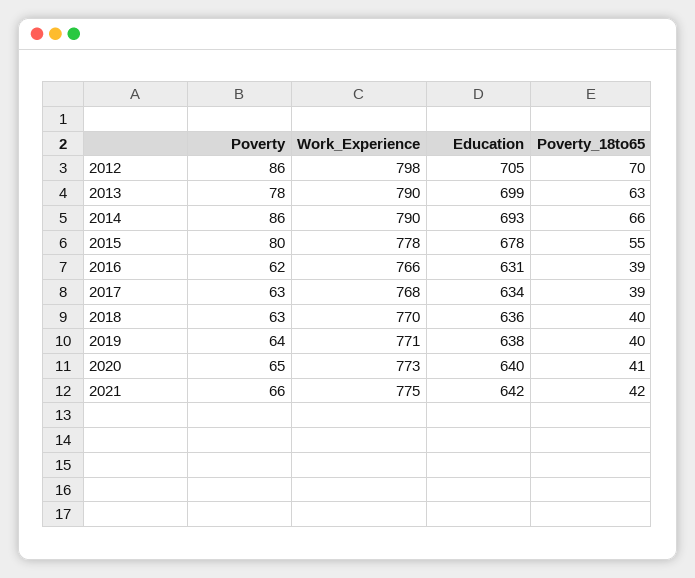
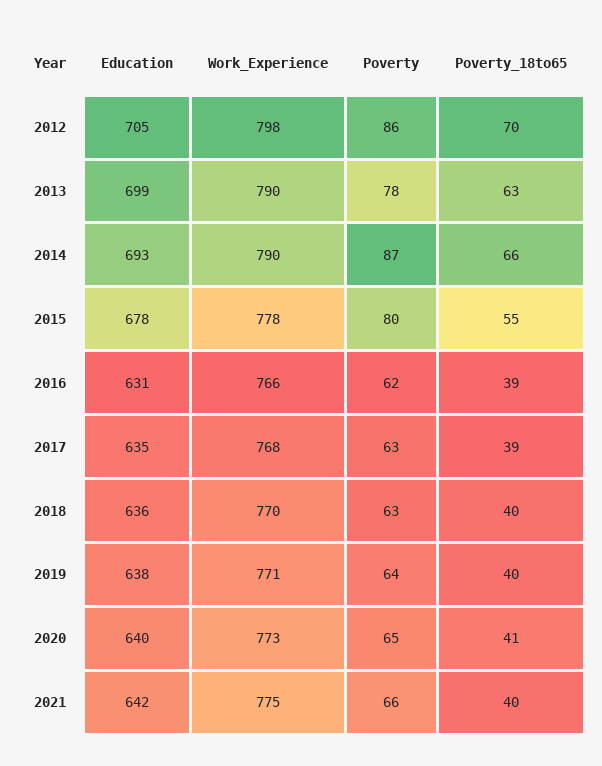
Poverty, 2014: 86 -> 87
Education, 2017: 634 -> 635
Poverty_18to65, 2021: 42 -> 40

